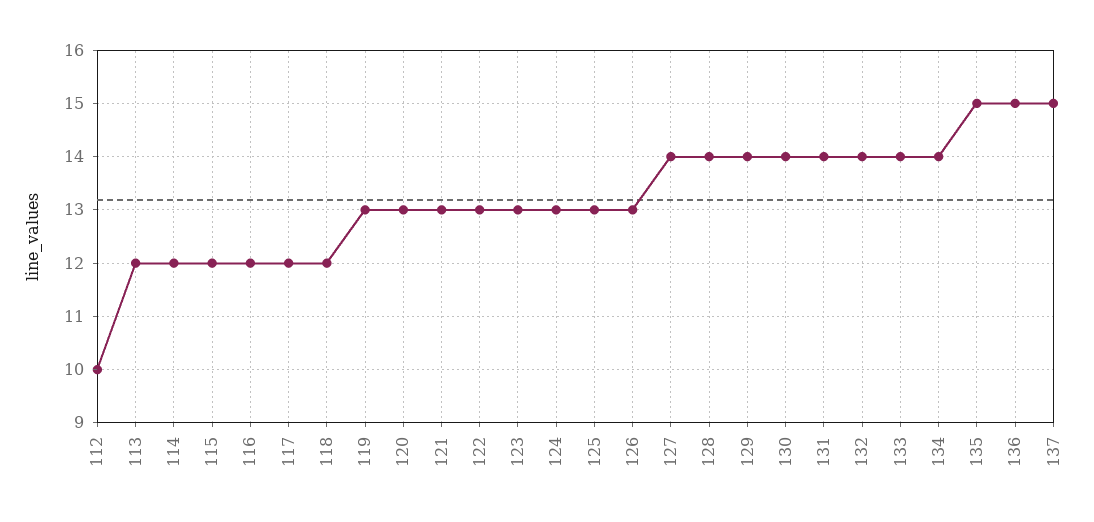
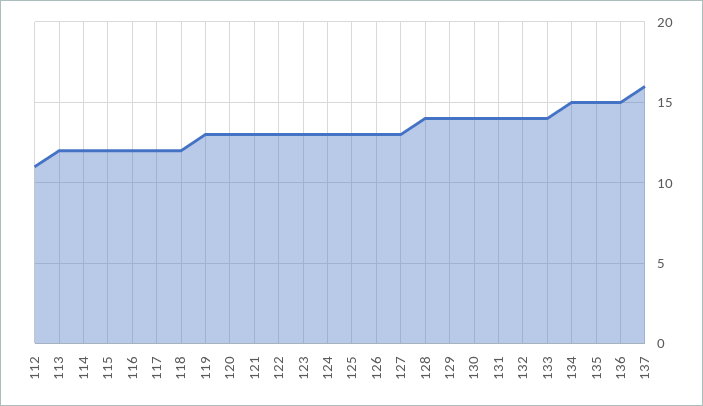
112: 10 -> 11
127: 14 -> 13
134: 14 -> 15
137: 15 -> 16

